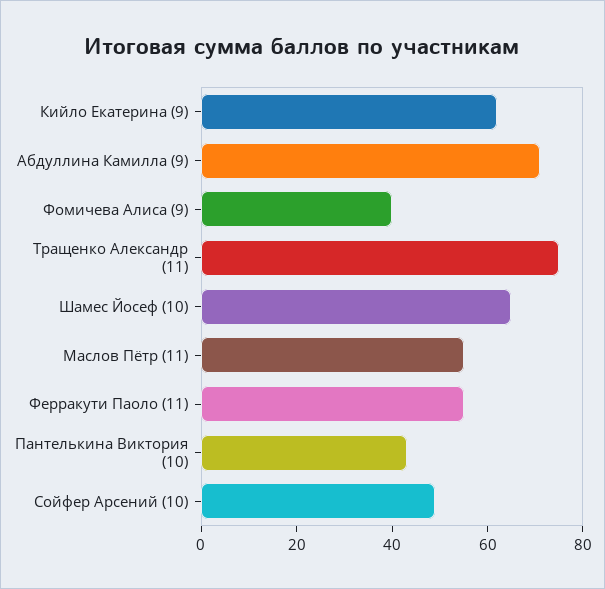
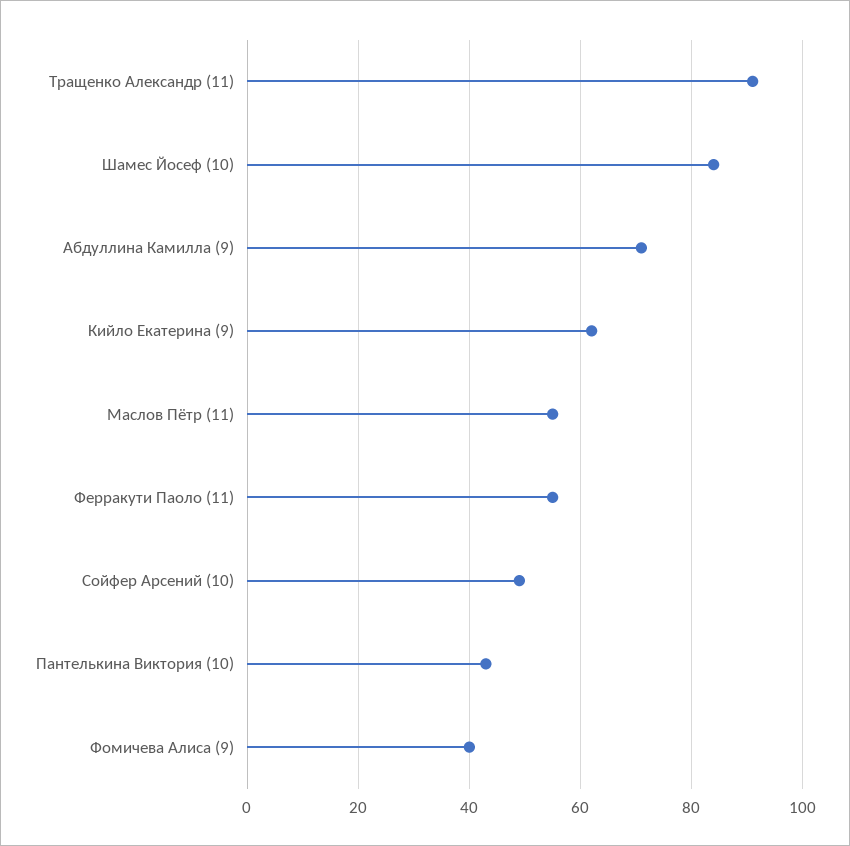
Тращенко Александр (11): 75 -> 90
Шамес Йосеф (10): 65 -> 85

